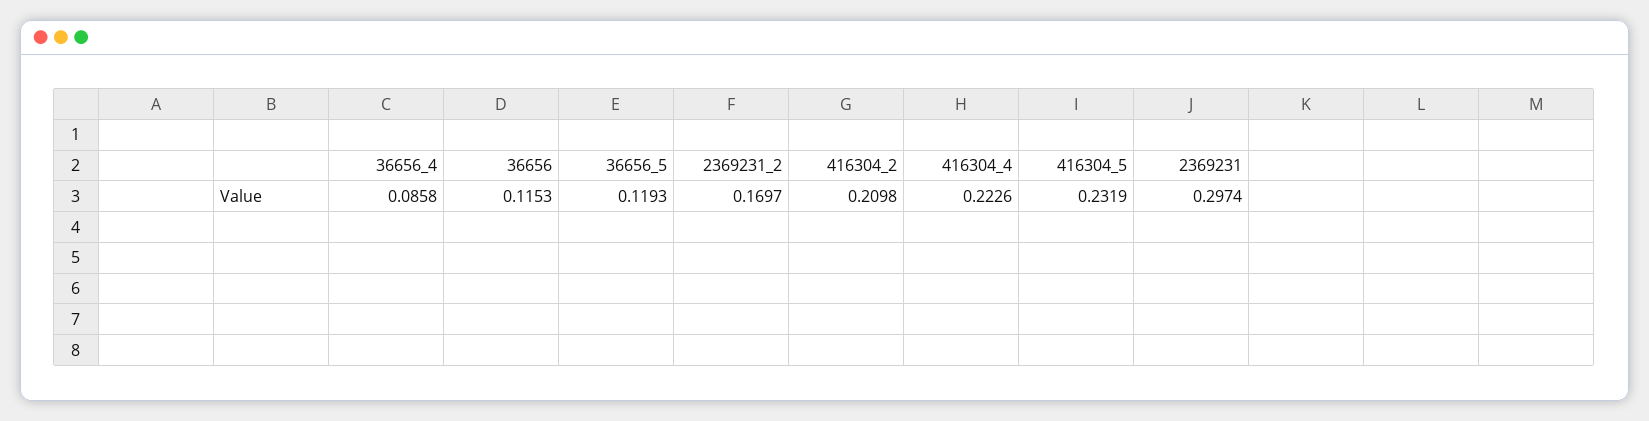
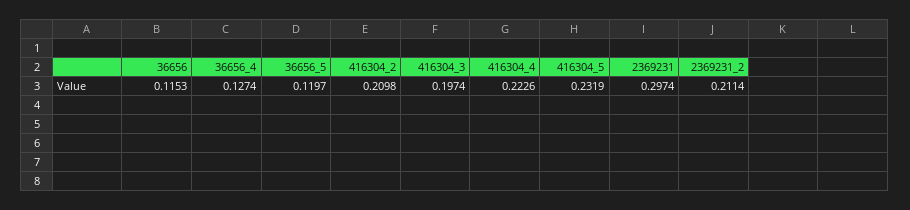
36656_4: 0.0858 -> 0.1274
36656_5: 0.1193 -> 0.1197
2369231_2: 0.1697 -> 0.2114
416304_3: none -> 0.1974

